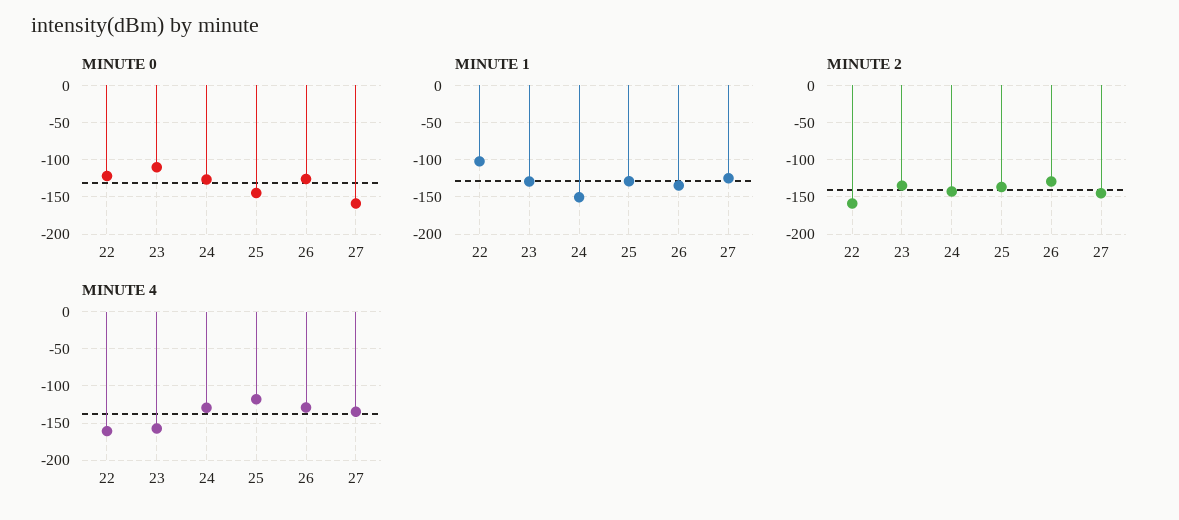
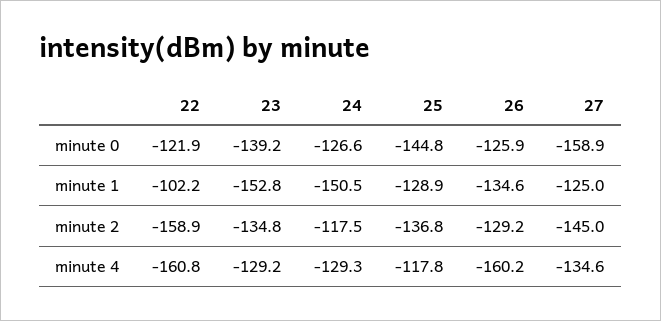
MINUTE 0, 23: -110 -> -139.2
MINUTE 1, 23: -130 -> -152.8
MINUTE 2, 24: -140 -> -117.5
MINUTE 4, 23: -160 -> -129.2
MINUTE 4, 26: -130 -> -160.2

